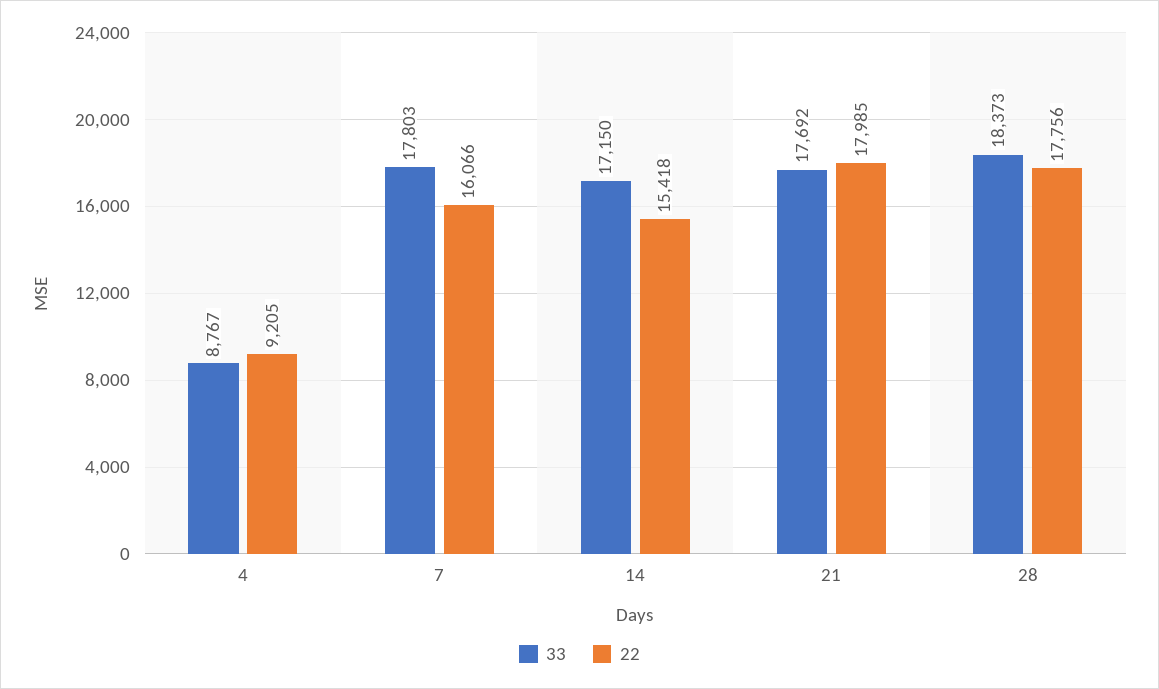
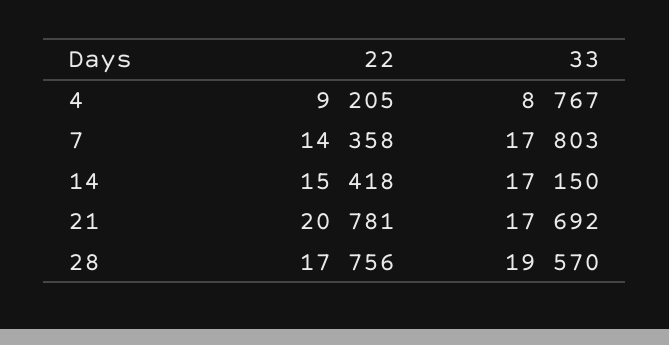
22, 7: 16066 -> 14358
22, 21: 17985 -> 20781
33, 28: 18373 -> 19570

